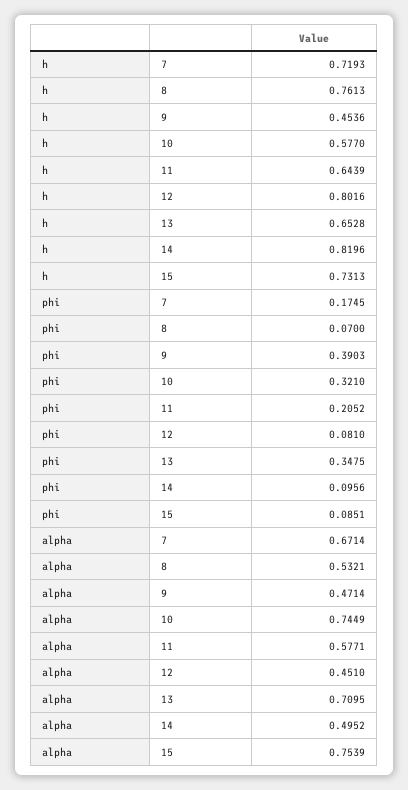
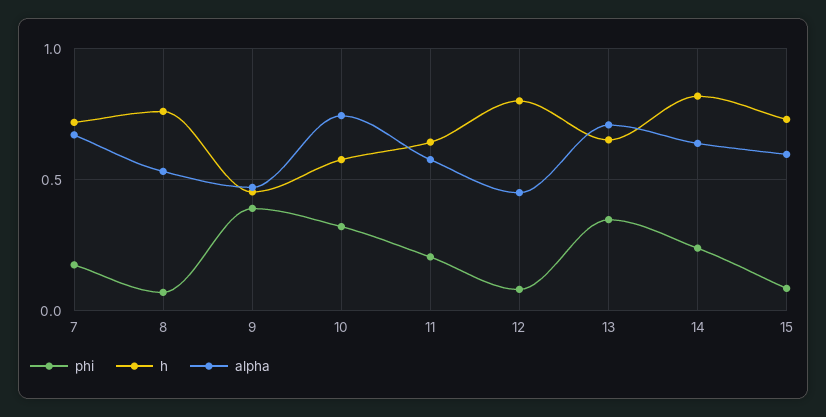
phi, 14: 0.0956 -> 0.25
alpha, 14: 0.4952 -> 0.65
alpha, 15: 0.7539 -> 0.6

